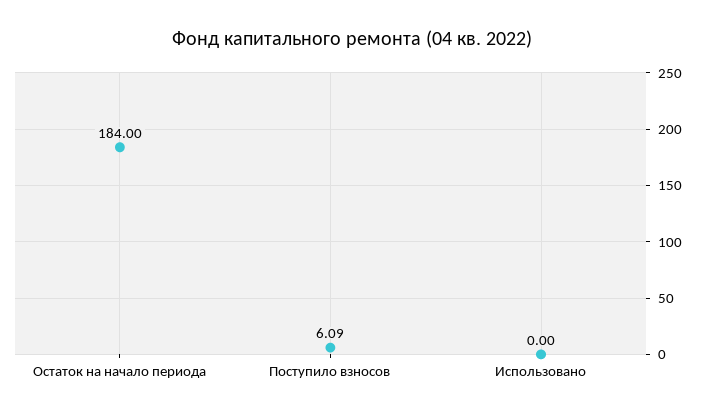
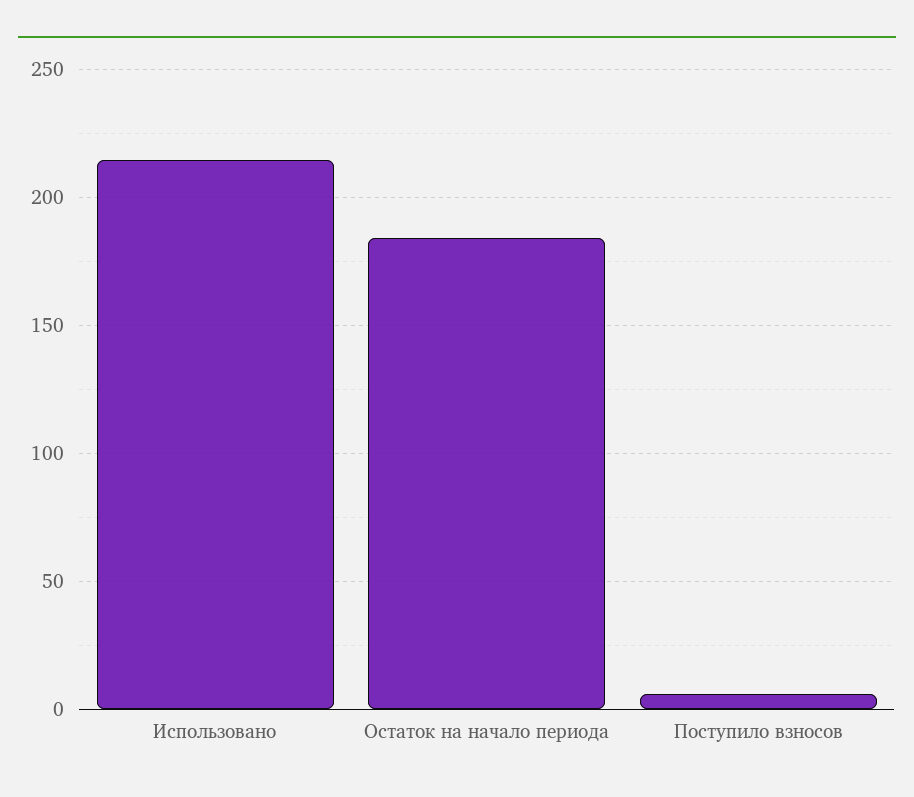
Использовано: 0 -> 215

